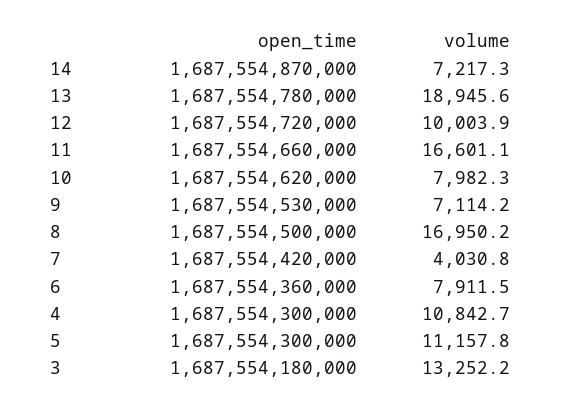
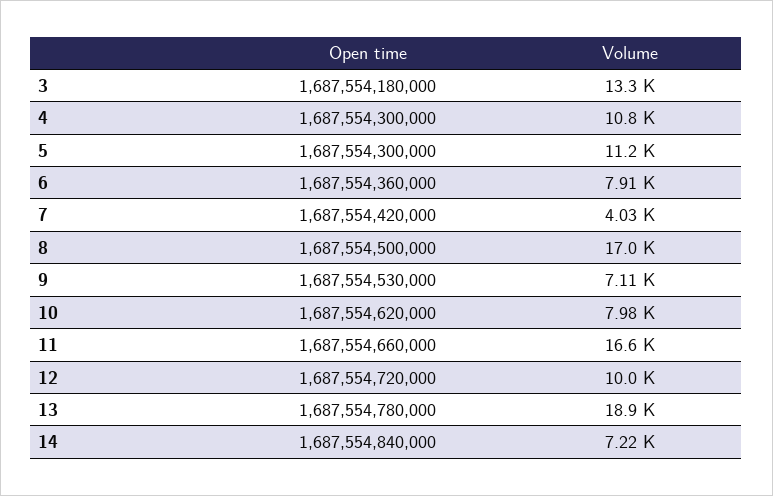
open_time, 14: 1687554870000 -> 1687554840000

